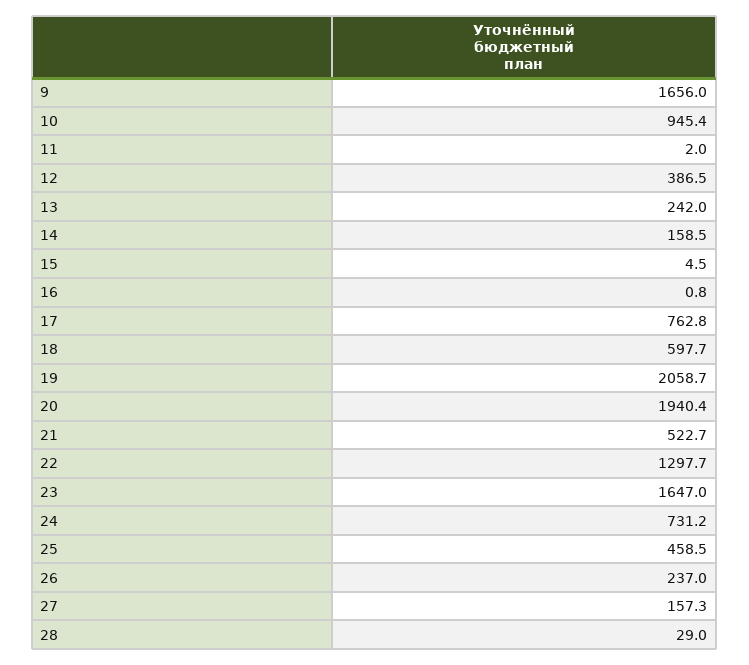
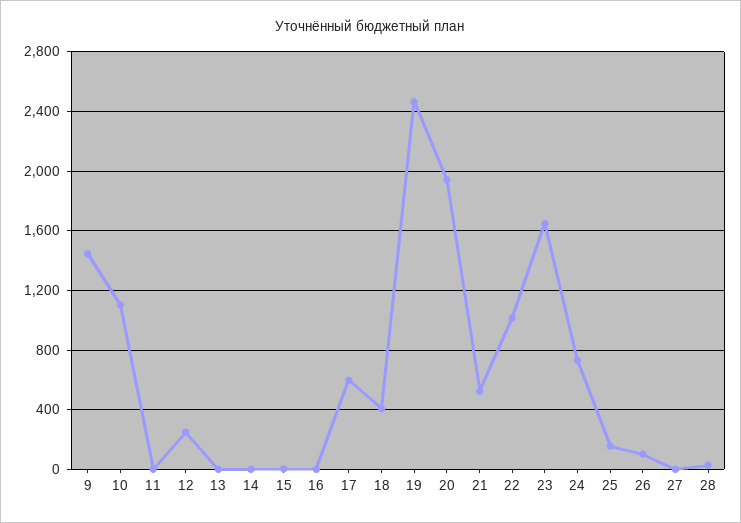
9: 1656 -> 1450
10: 945.4 -> 1100
12: 386.5 -> 250
13: 242 -> 0
14: 158.5 -> 0
17: 762.8 -> 600
18: 597.7 -> 400
19: 2058.7 -> 2450
22: 1297.7 -> 1000
25: 458.5 -> 150
26: 237 -> 100
27: 157.3 -> 0

